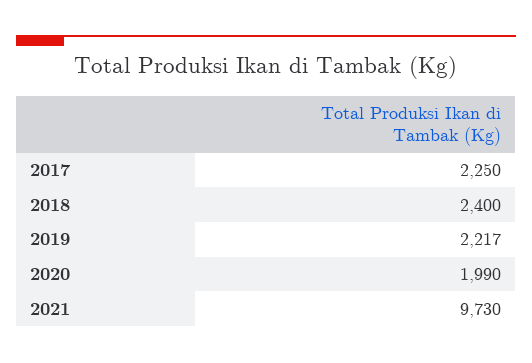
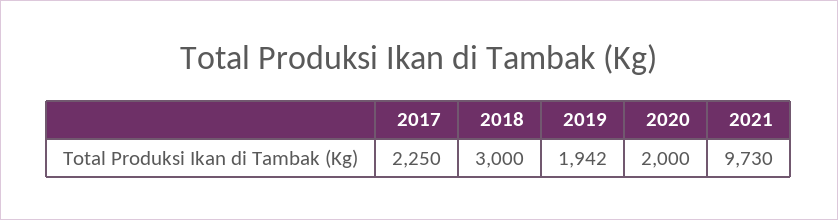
2018: 2400 -> 3000
2019: 2217 -> 1942
2020: 1990 -> 2000

